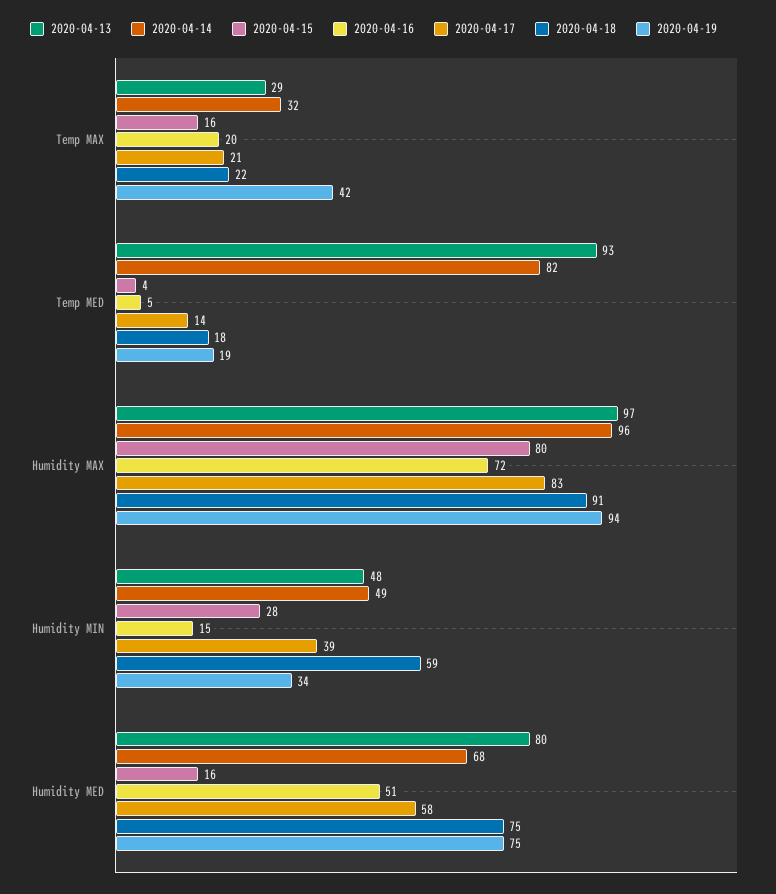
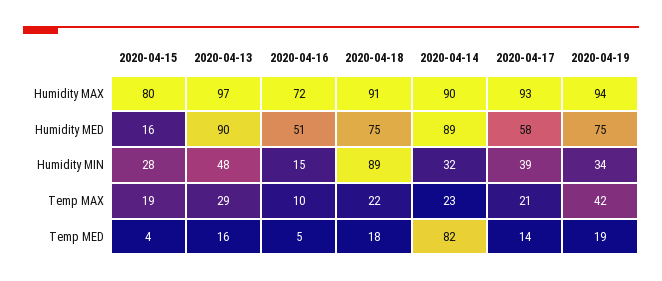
2020-04-14, Temp MAX: 32 -> 23
2020-04-15, Temp MAX: 16 -> 19
2020-04-16, Temp MAX: 20 -> 10
2020-04-13, Temp MED: 93 -> 16
2020-04-14, Humidity MAX: 96 -> 90
2020-04-17, Humidity MAX: 83 -> 93
2020-04-14, Humidity MIN: 49 -> 32
2020-04-18, Humidity MIN: 59 -> 89
2020-04-13, Humidity MED: 80 -> 90
2020-04-14, Humidity MED: 68 -> 89

